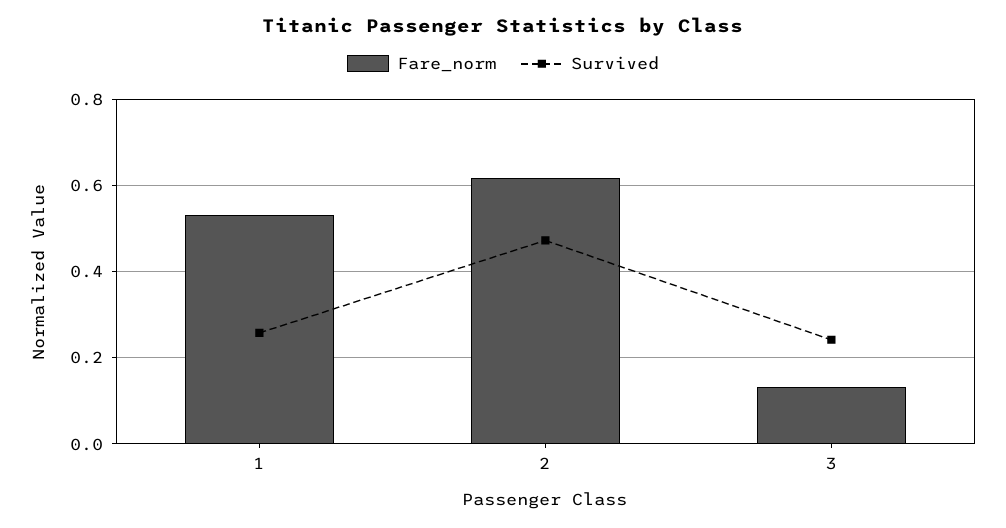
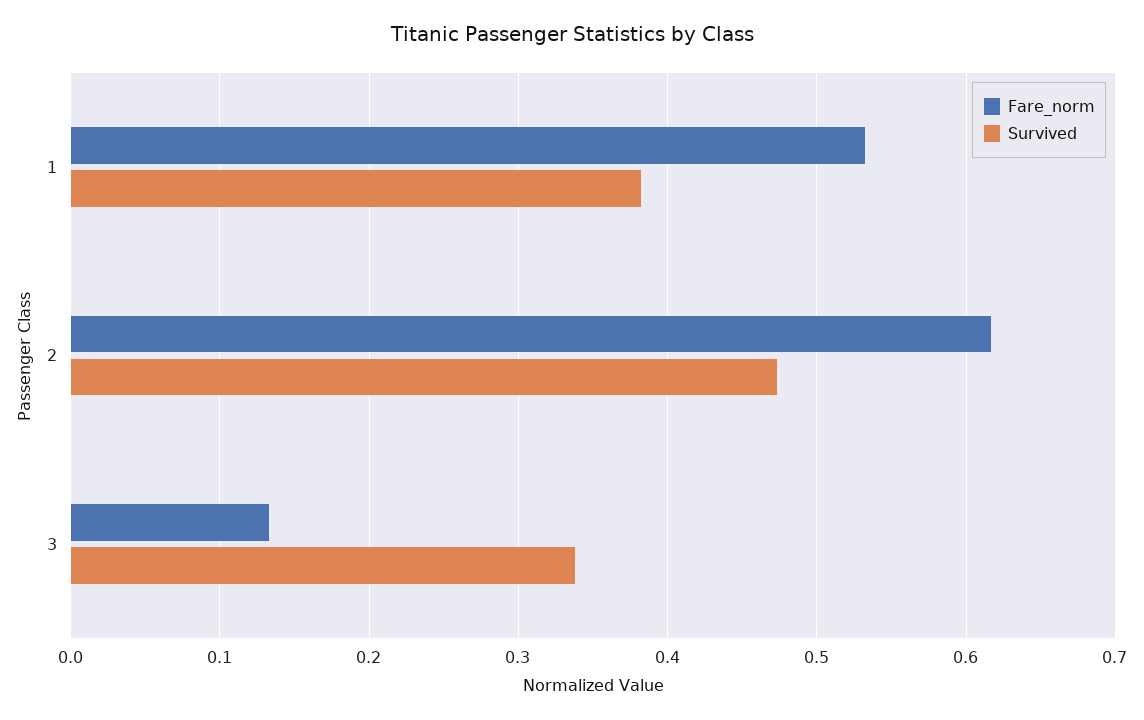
Survived, 1: 0.26 -> 0.38
Survived, 3: 0.24 -> 0.34

